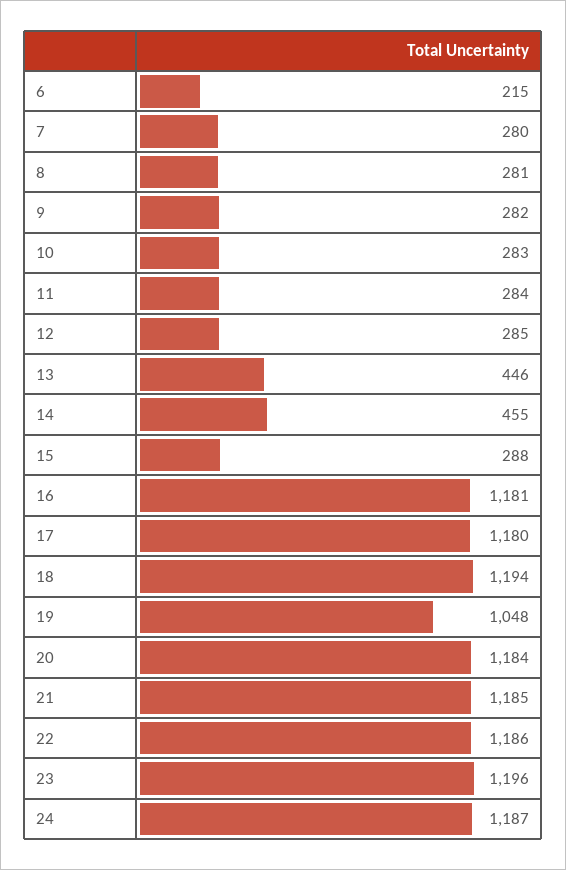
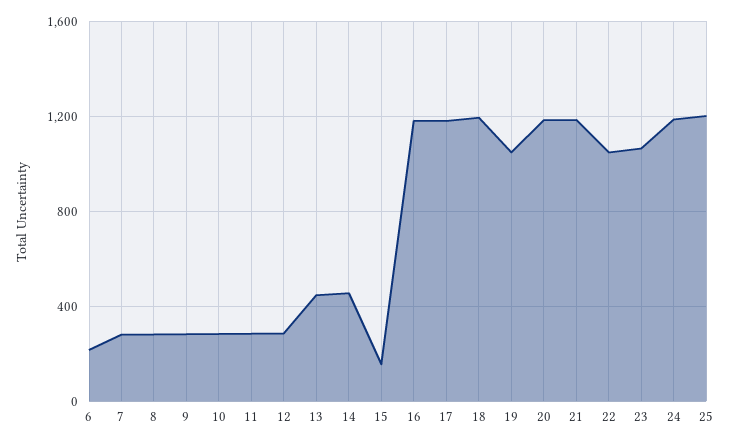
15: 288 -> 150
22: 1186 -> 1050
23: 1196 -> 1050
25: none -> 1200

